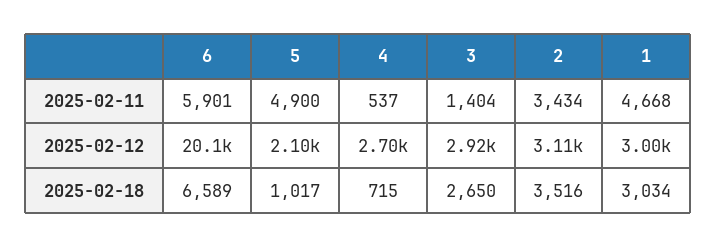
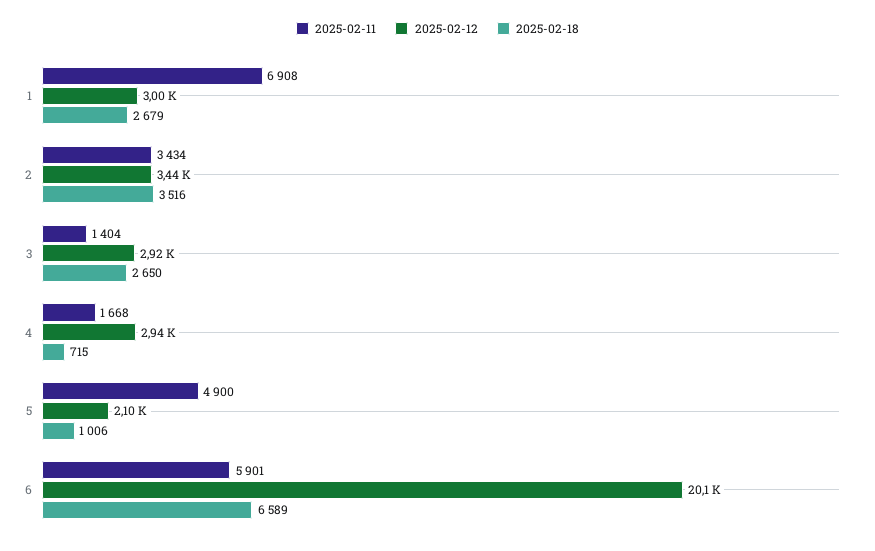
2025-02-11, 4: 537 -> 1668
2025-02-11, 1: 4668 -> 6908
2025-02-12, 4: 2700 -> 2940
2025-02-12, 2: 3110 -> 3440
2025-02-18, 5: 1017 -> 1006
2025-02-18, 1: 3034 -> 2679

